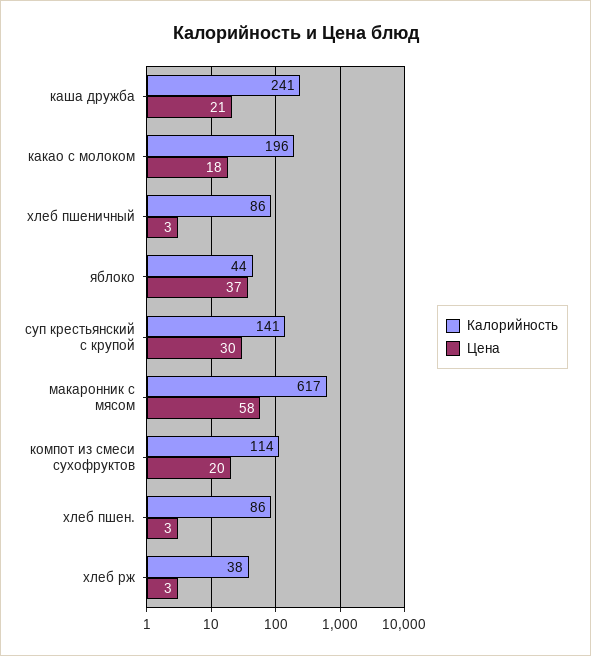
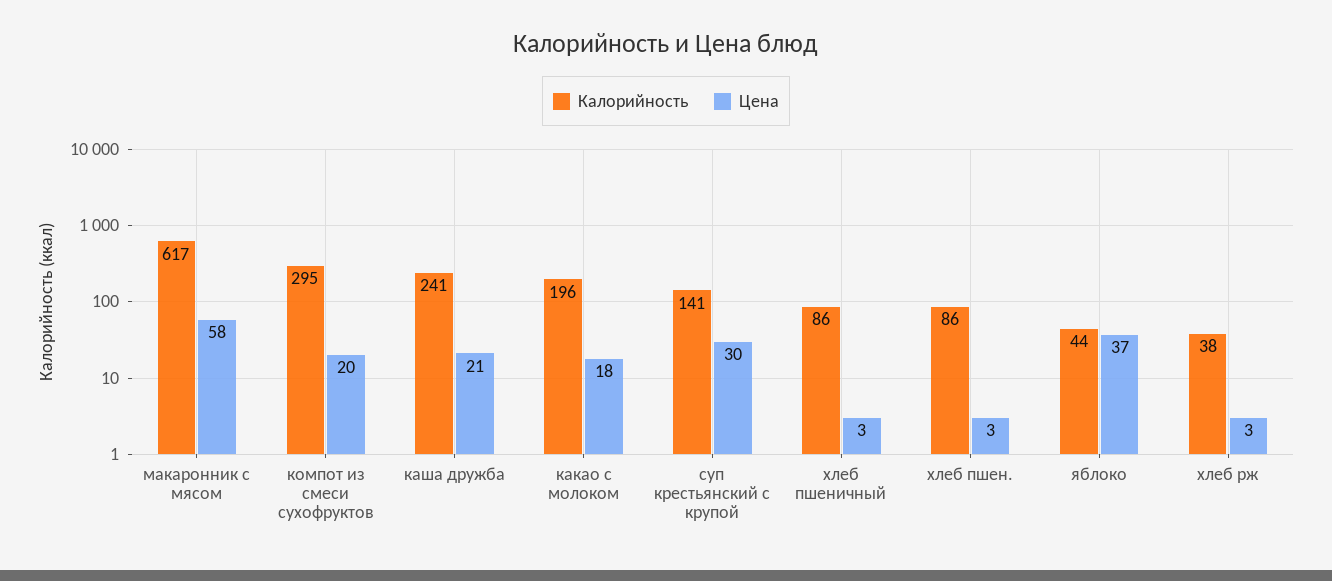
Калорийность, компот из смеси сухофруктов: 114 -> 295

